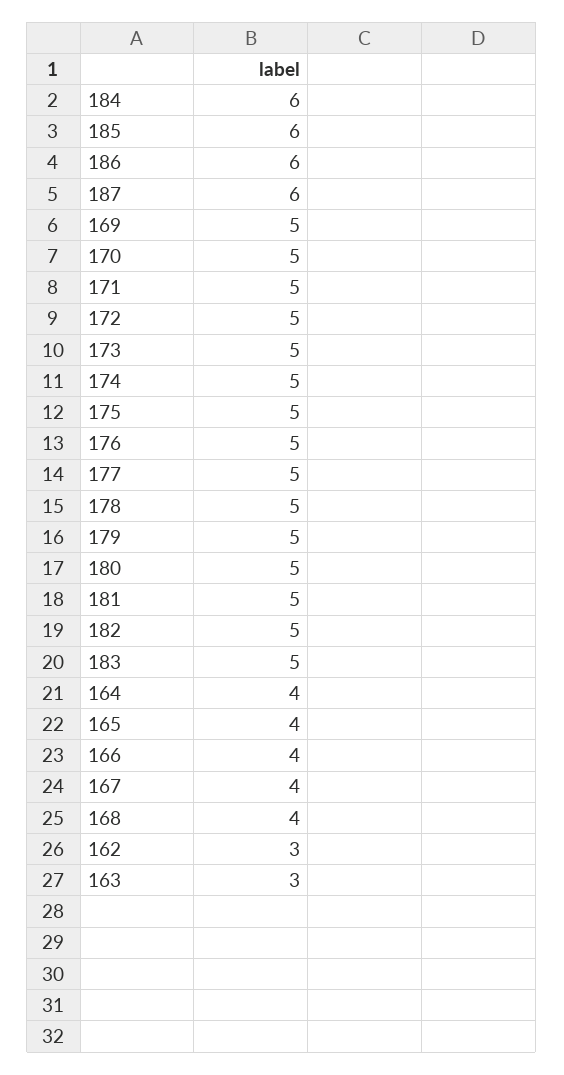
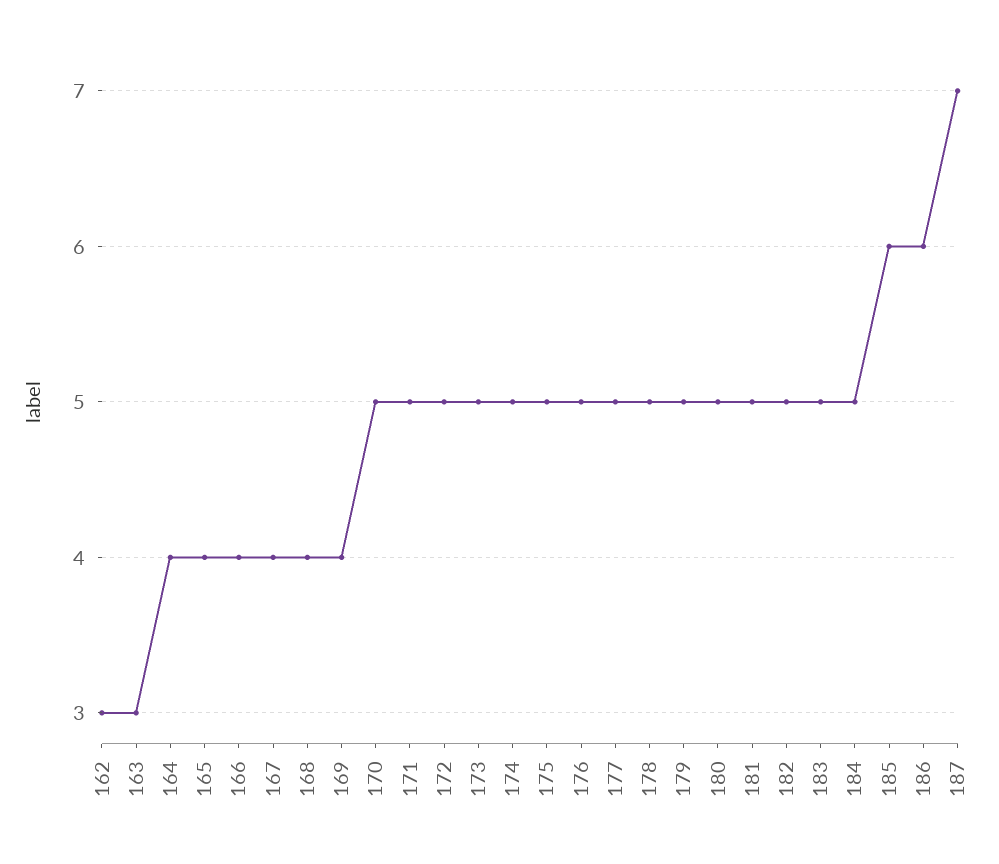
184: 6 -> 5
187: 6 -> 7
169: 5 -> 4

